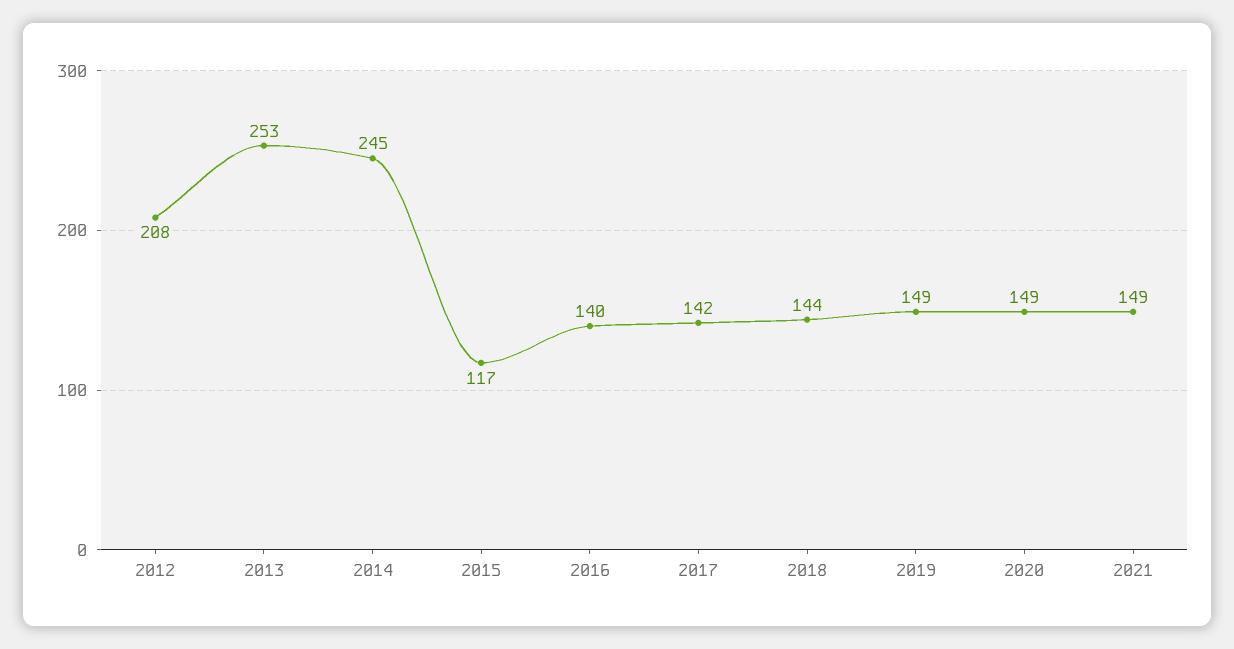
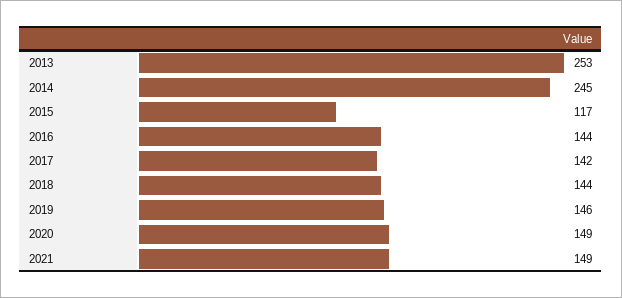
2012: 208 -> none
2016: 140 -> 144
2019: 149 -> 146

